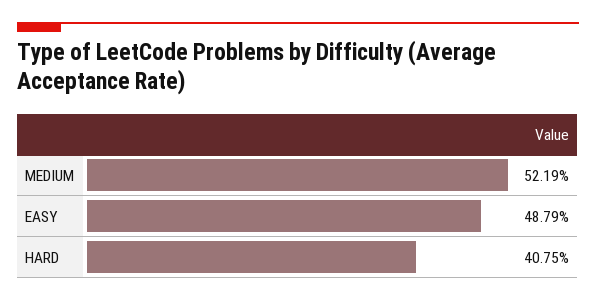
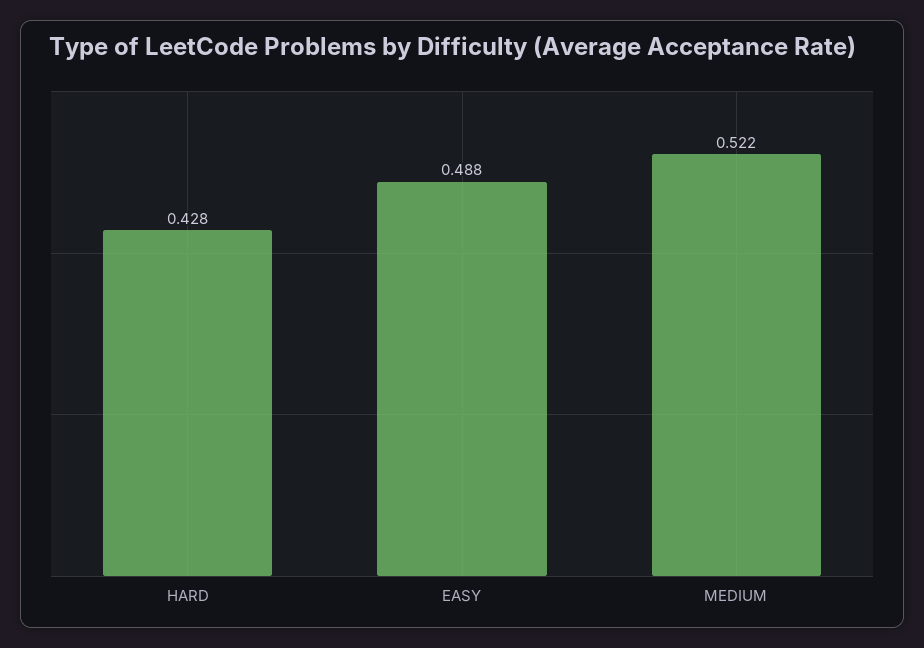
HARD: 0.4075 -> 0.428

